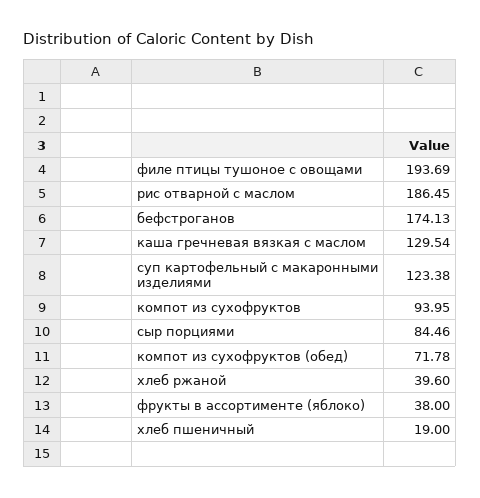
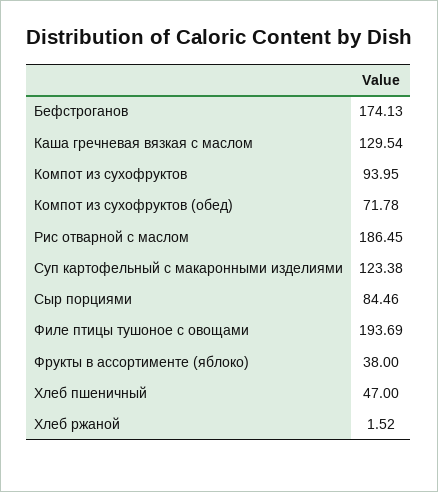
хлеб ржаной: 39.6 -> 1.52
хлеб пшеничный: 19 -> 47

